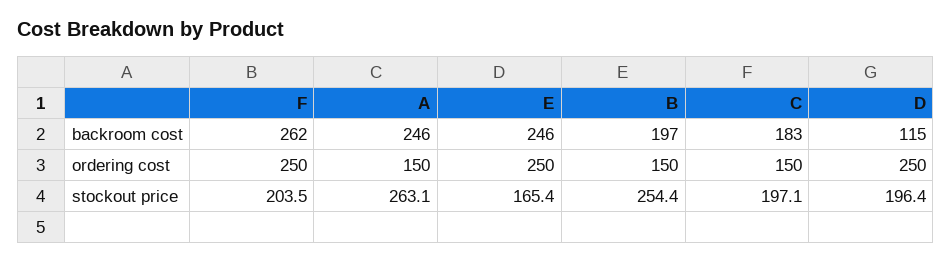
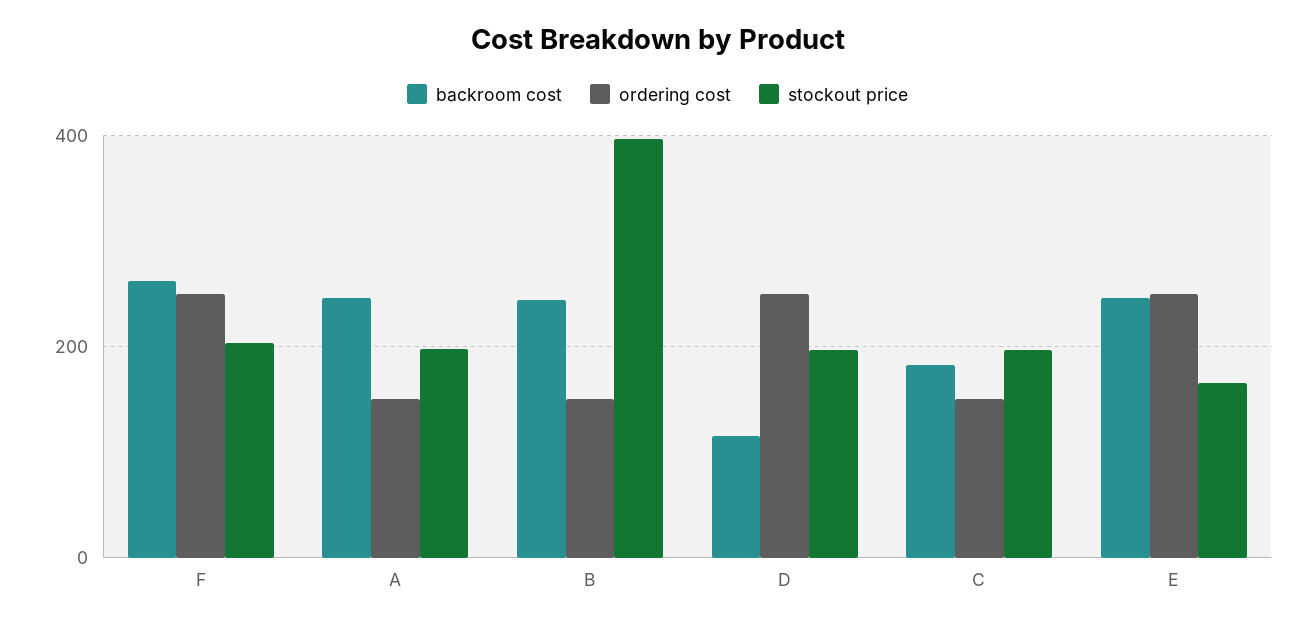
backroom cost, B: 197 -> 240
stockout price, A: 263.1 -> 200
stockout price, B: 254.4 -> 400

